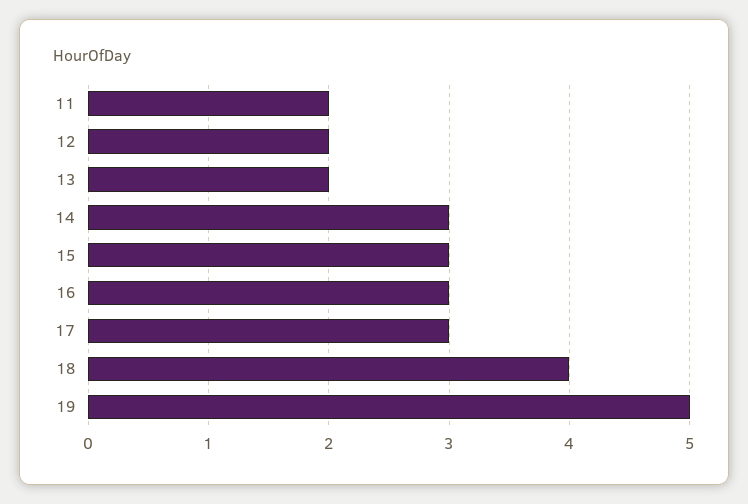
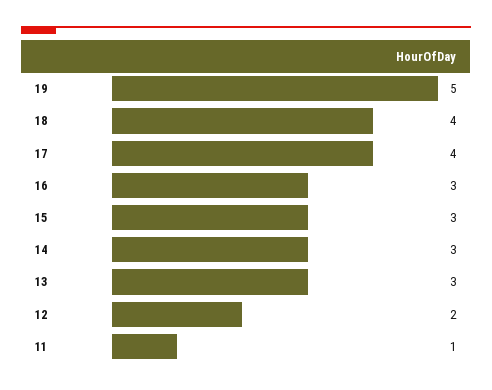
11: 2 -> 1
13: 2 -> 3
17: 3 -> 4

